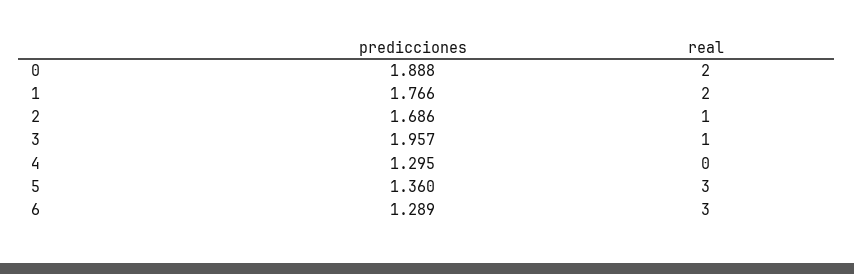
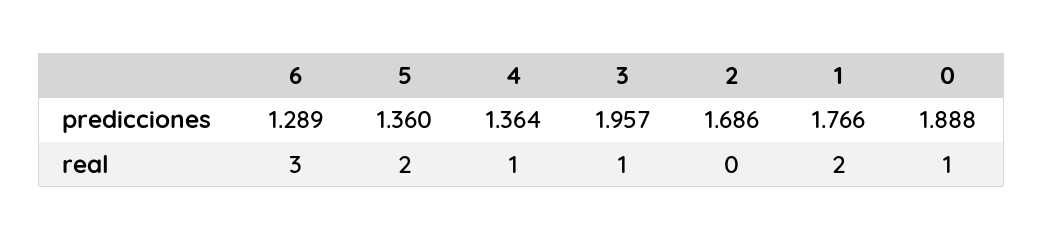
real, 0: 2 -> 1
real, 2: 1 -> 0
predicciones, 4: 1.295 -> 1.364
real, 4: 0 -> 1
real, 5: 3 -> 2

